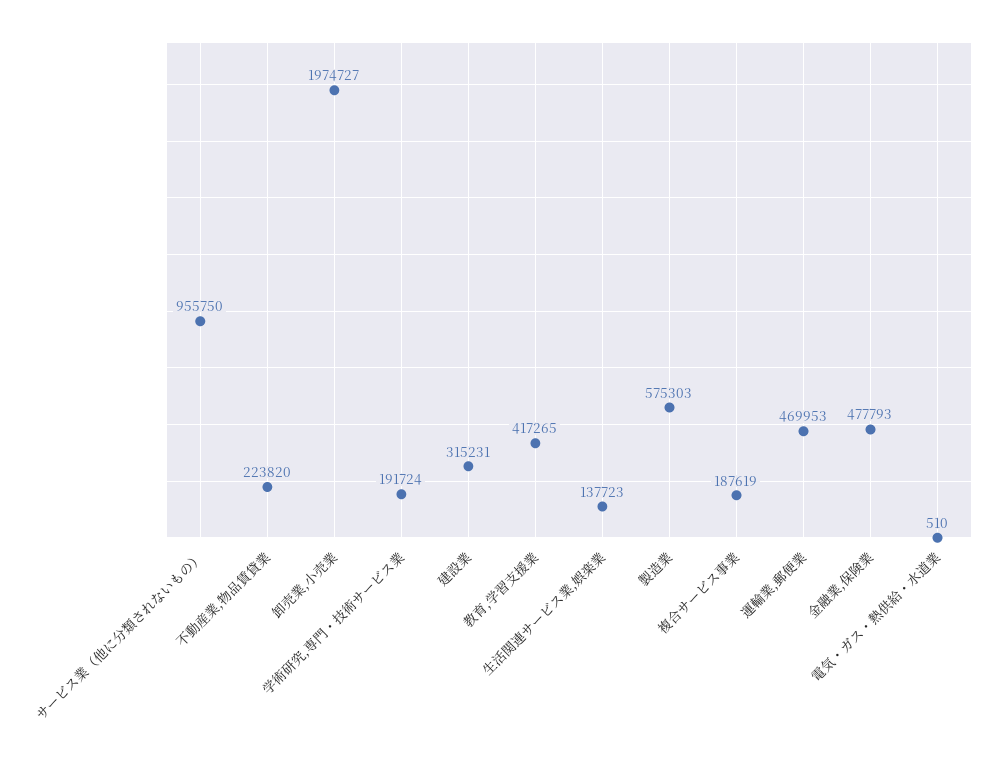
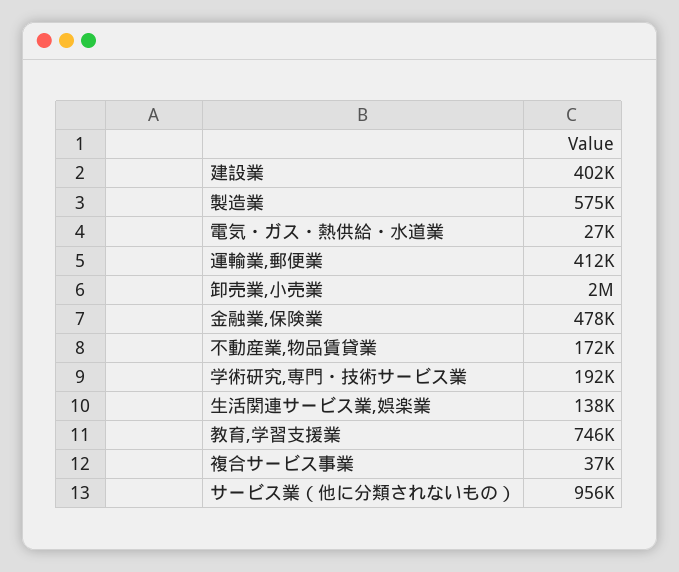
不動産業,物品賃貸業: 223820 -> 172000
建設業: 315231 -> 402000
教育,学習支援業: 417265 -> 746000
複合サービス事業: 187619 -> 37000
運輸業,郵便業: 469953 -> 412000
電気・ガス・熱供給・水道業: 510 -> 27000

